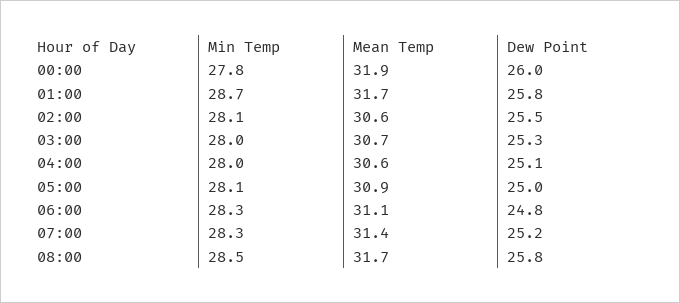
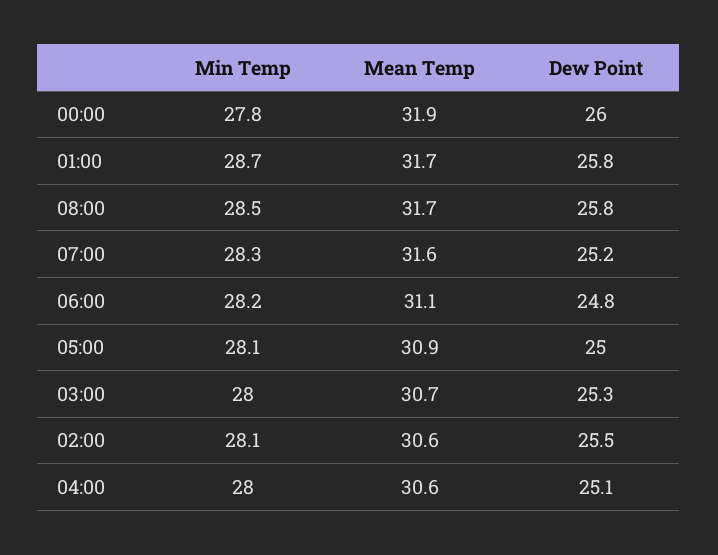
Min Temp, 06:00: 28.3 -> 28.2
Mean Temp, 07:00: 31.4 -> 31.6

